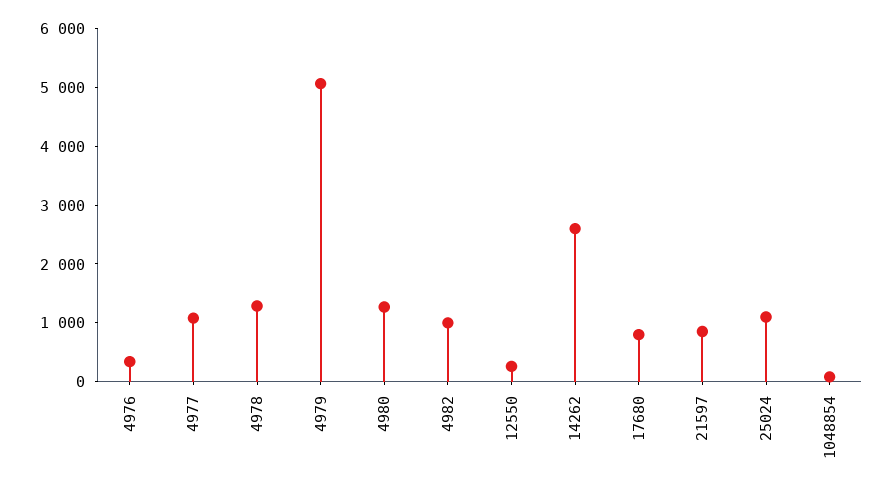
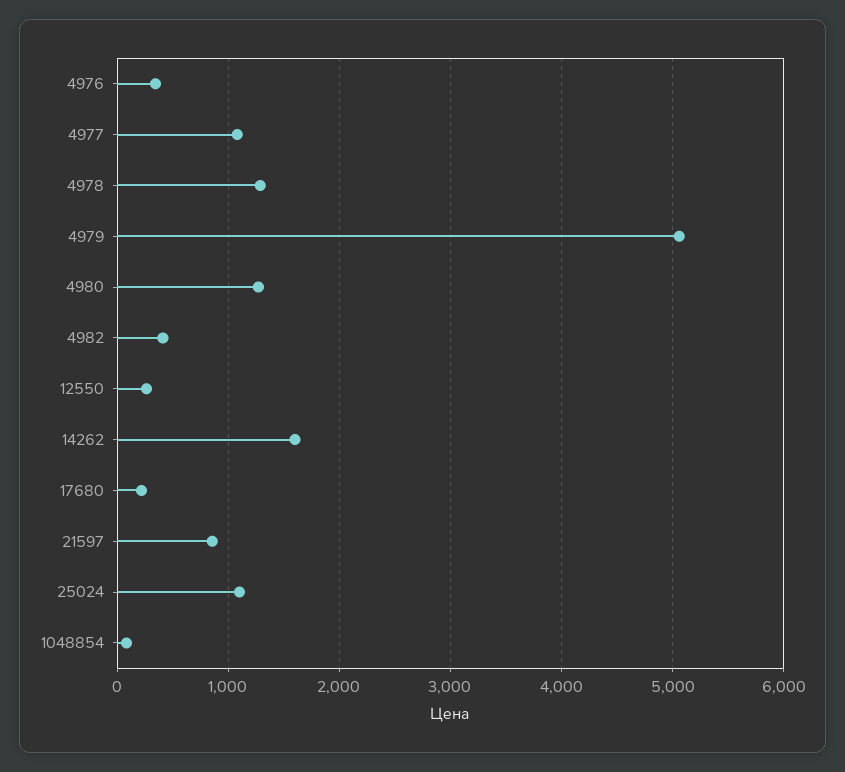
4982: 1000 -> 400
14262: 2600 -> 1600
17680: 800 -> 200

